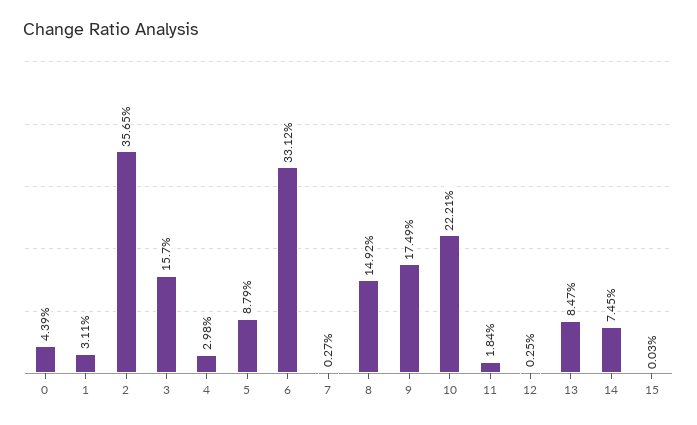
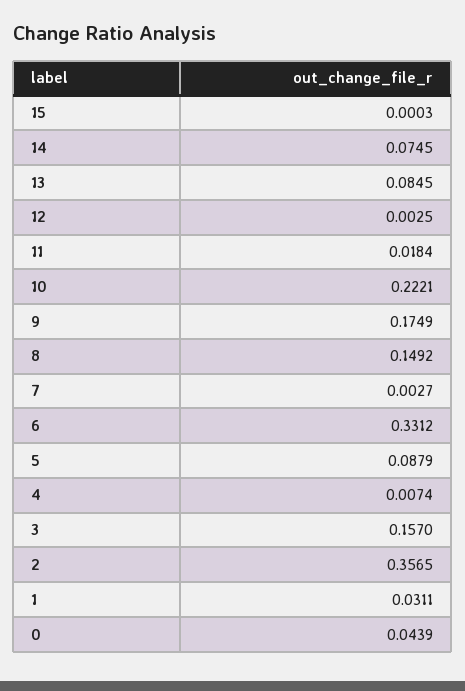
4: 0.0298 -> 0.0074
13: 0.0847 -> 0.0845

